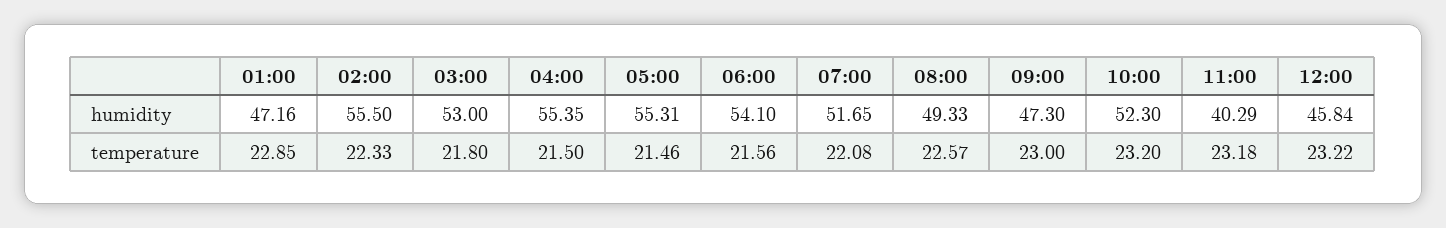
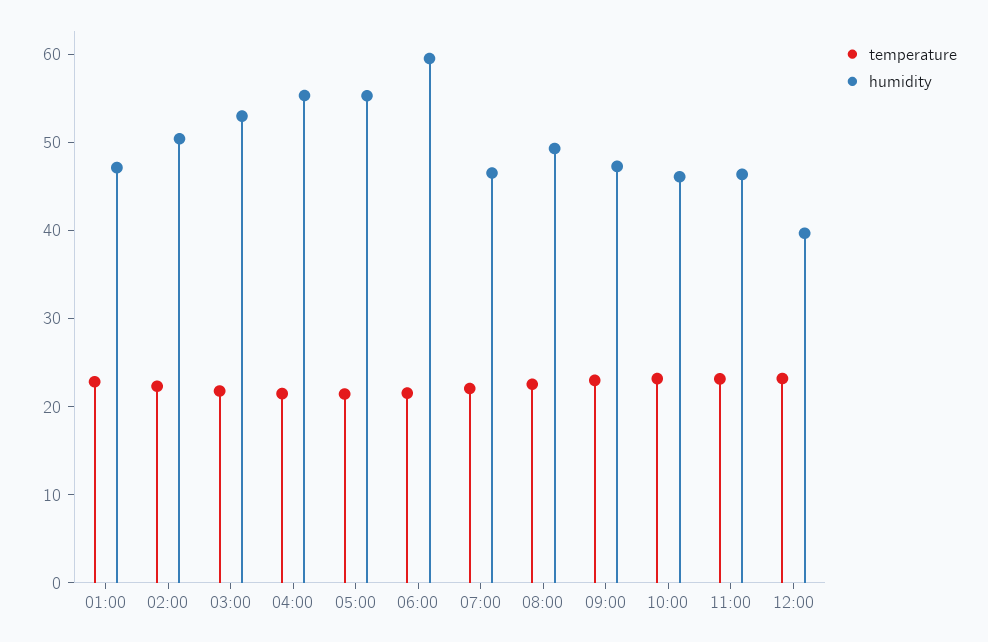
humidity, 02:00: 55.5 -> 50
humidity, 06:00: 54.1 -> 60
humidity, 07:00: 51.65 -> 46
humidity, 10:00: 52.3 -> 46
humidity, 11:00: 40.29 -> 46
humidity, 12:00: 45.84 -> 40

